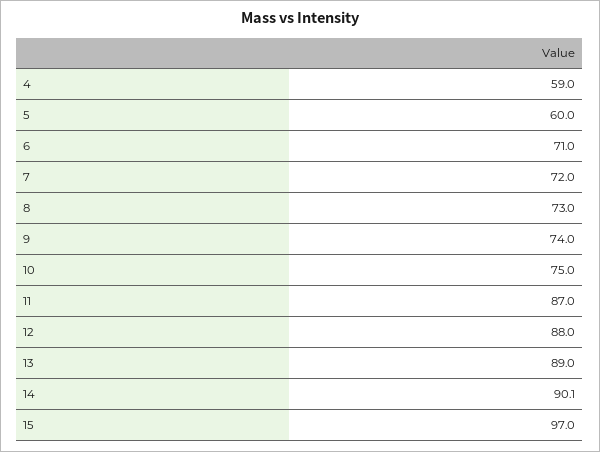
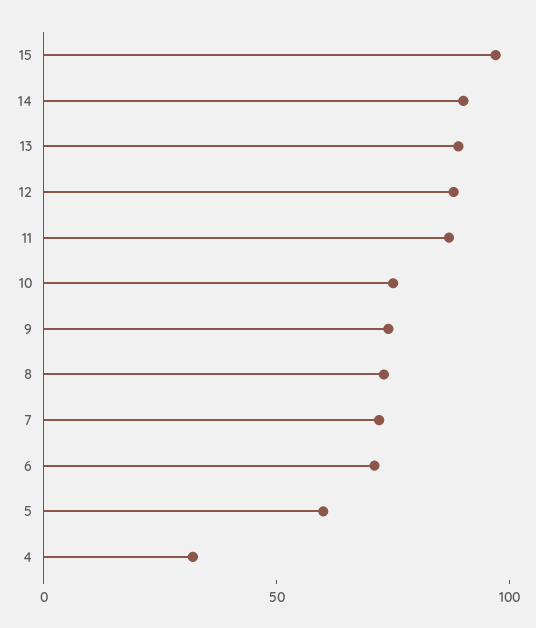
4: 59 -> 30

